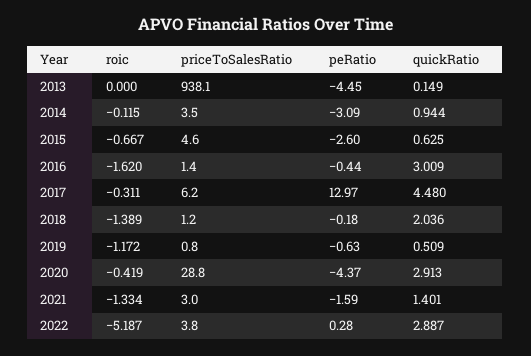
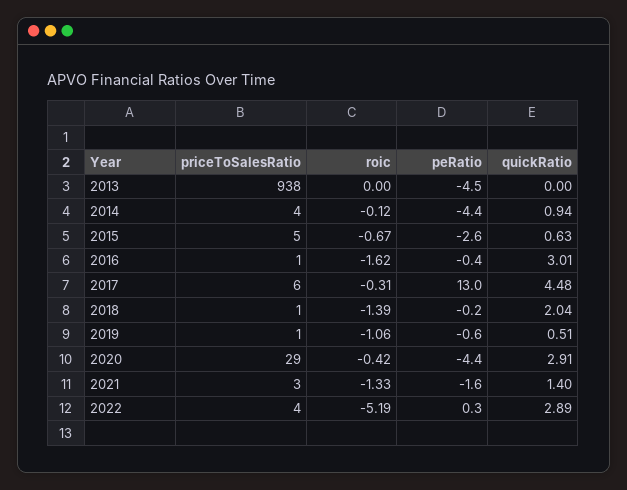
quickRatio, 2013: 0.149 -> 0
peRatio, 2014: -3.09 -> -4.4
roic, 2019: -1.172 -> -1.06

